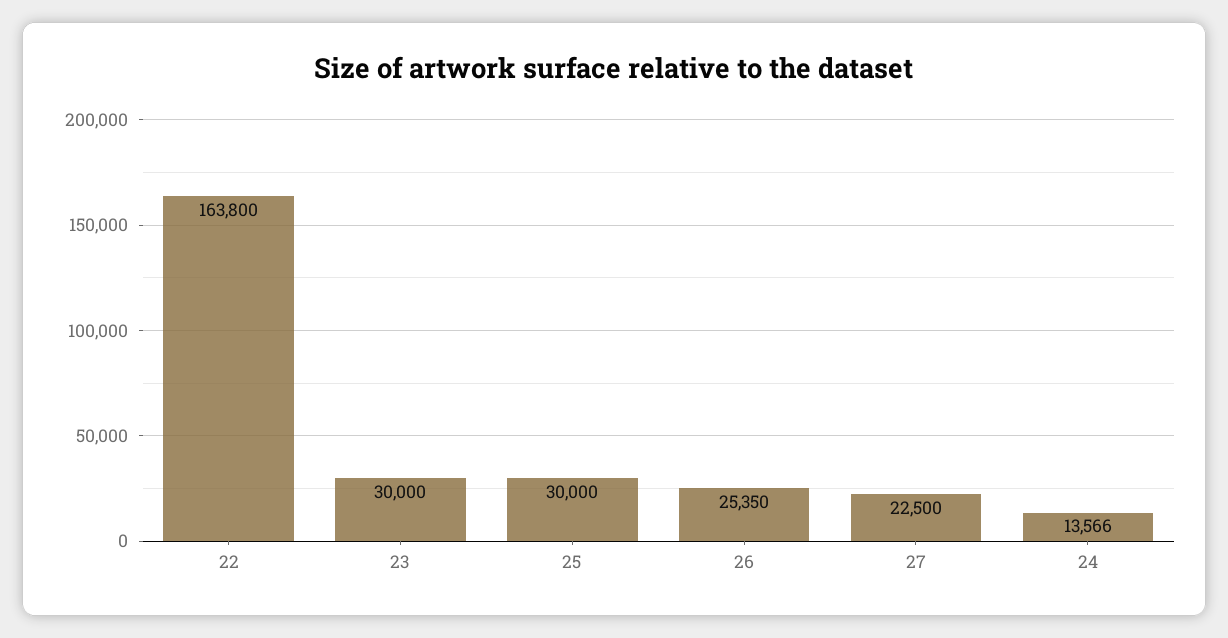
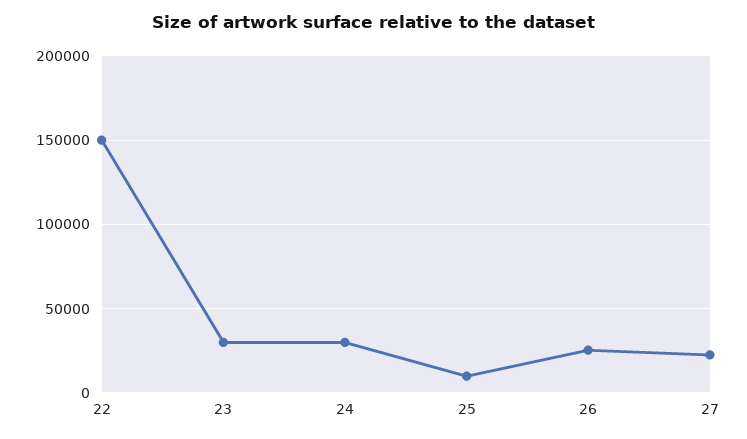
22: 163800 -> 150000
25: 30000 -> 10000
24: 13566 -> 30000

